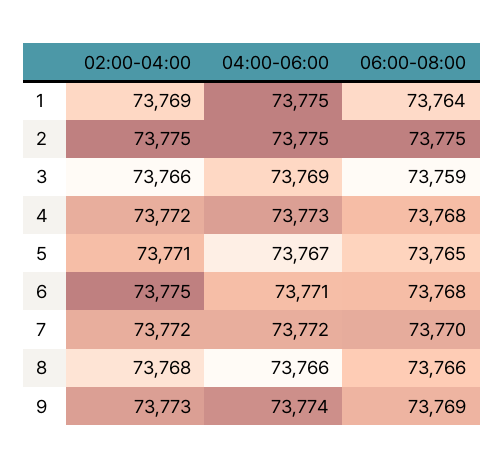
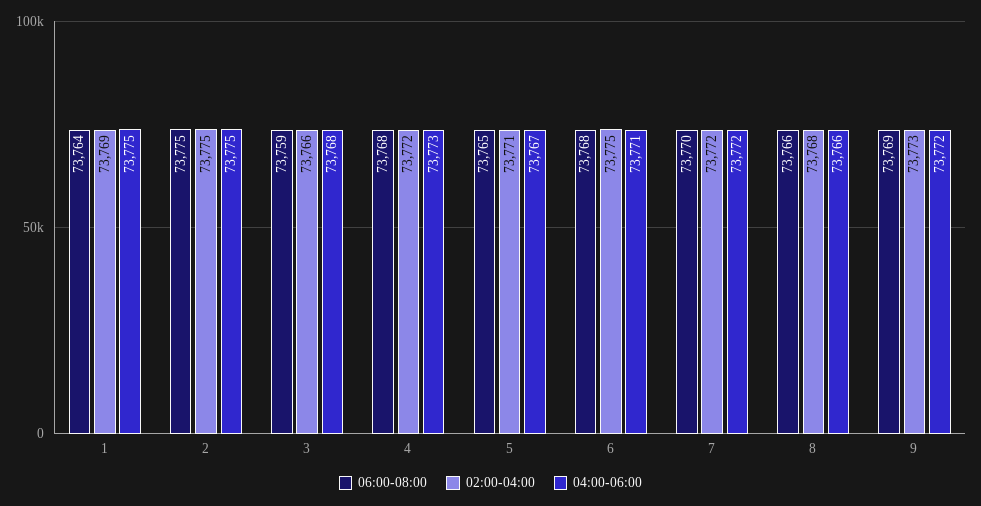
04:00-06:00, 3: 73769 -> 73768
04:00-06:00, 9: 73774 -> 73772

